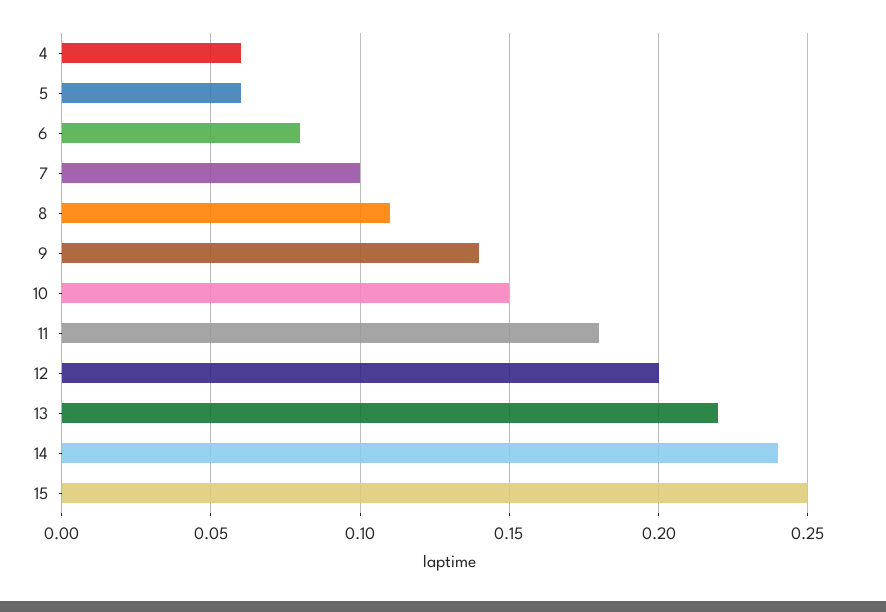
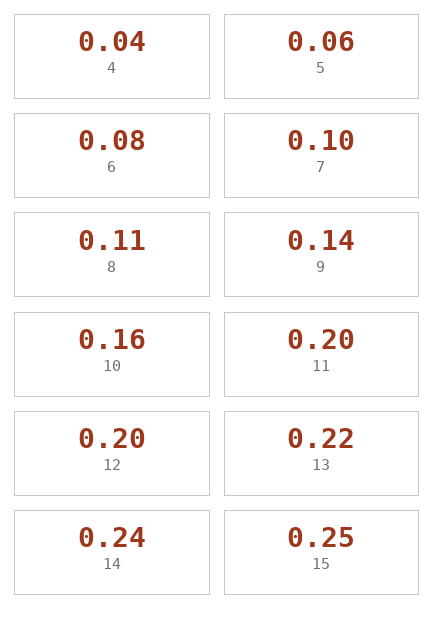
4: 0.06 -> 0.04
10: 0.15 -> 0.16
11: 0.18 -> 0.2

